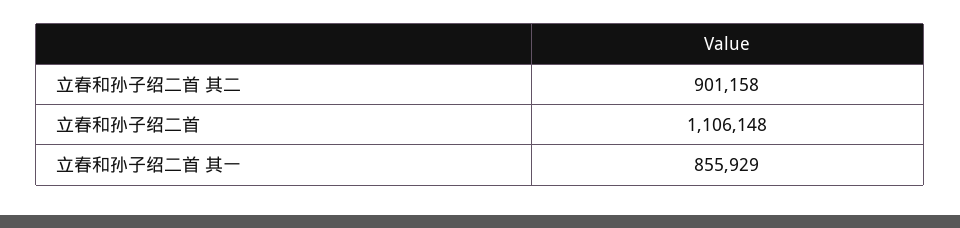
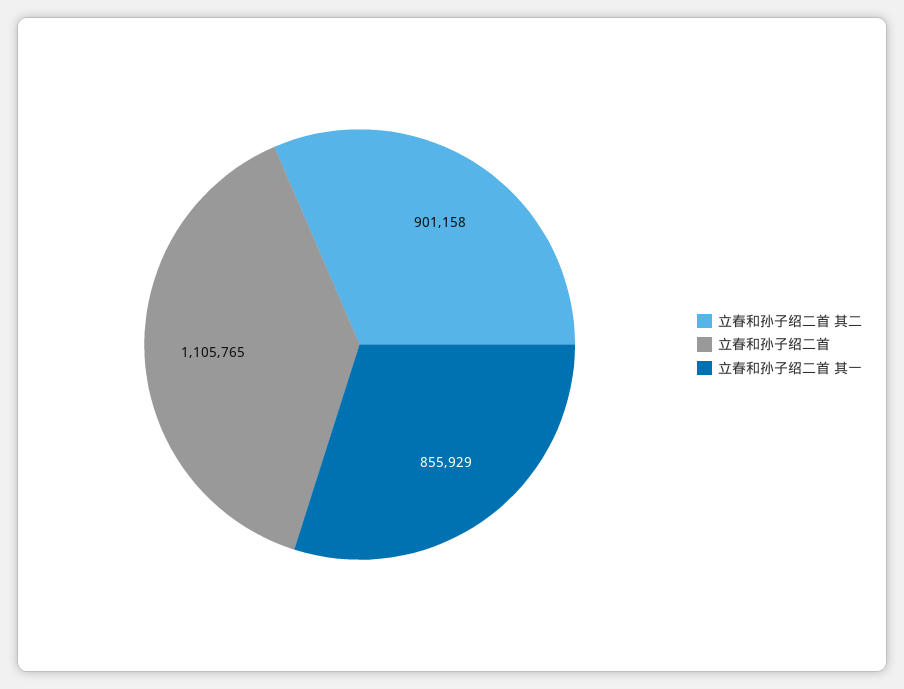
立春和孙子绍二首: 1106148 -> 1105765

